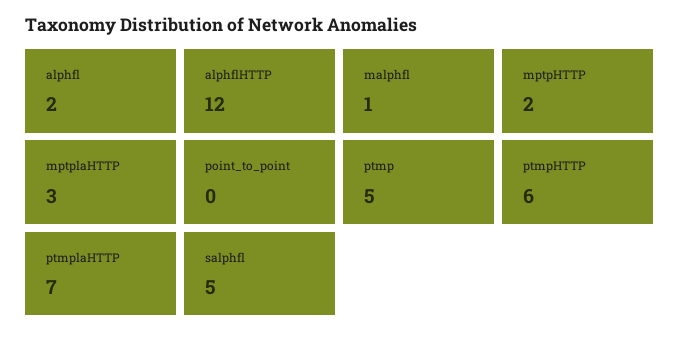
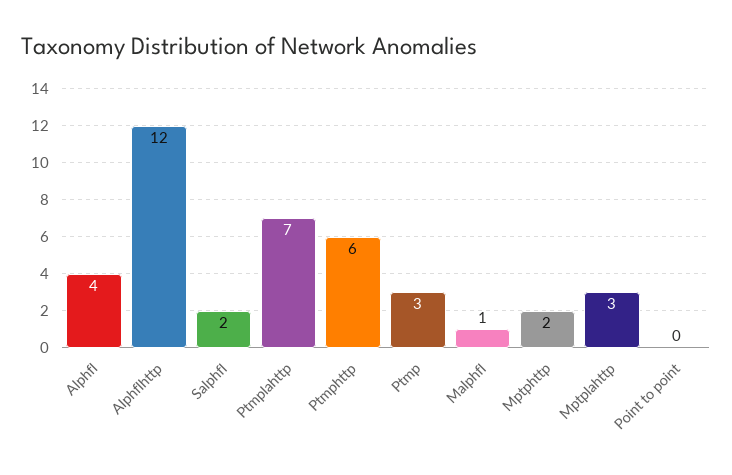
alphfl: 2 -> 4
ptmp: 5 -> 3
salphfl: 5 -> 2

